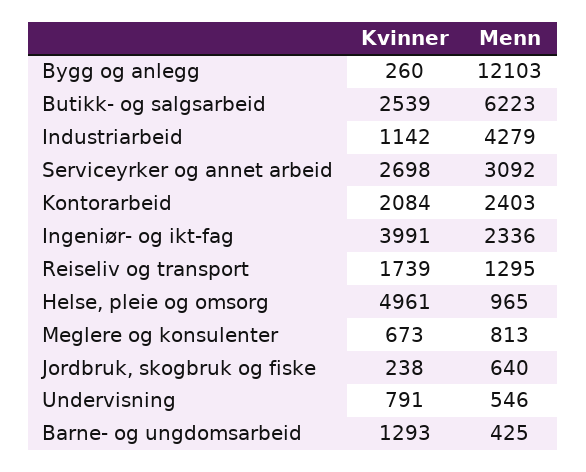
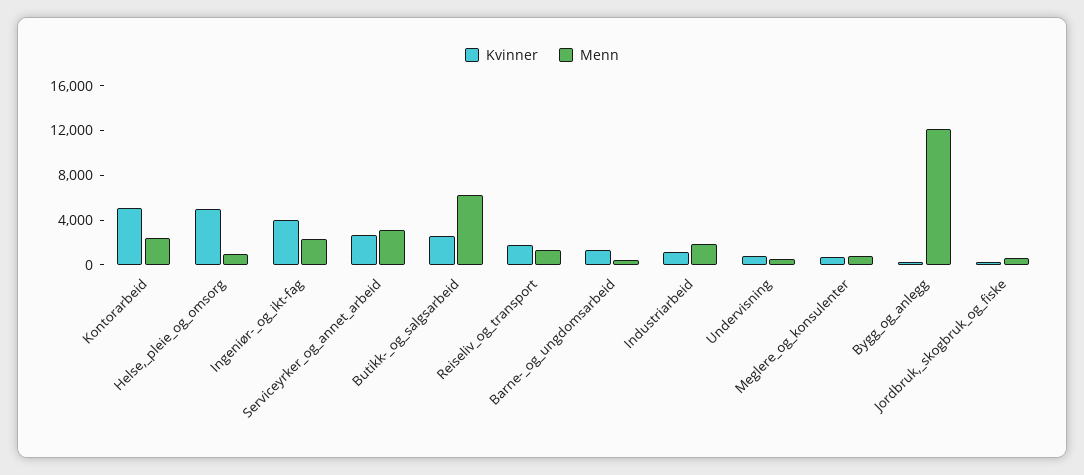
Menn, Industriarbeid: 4279 -> 2000
Kvinner, Kontorarbeid: 2084 -> 5000

